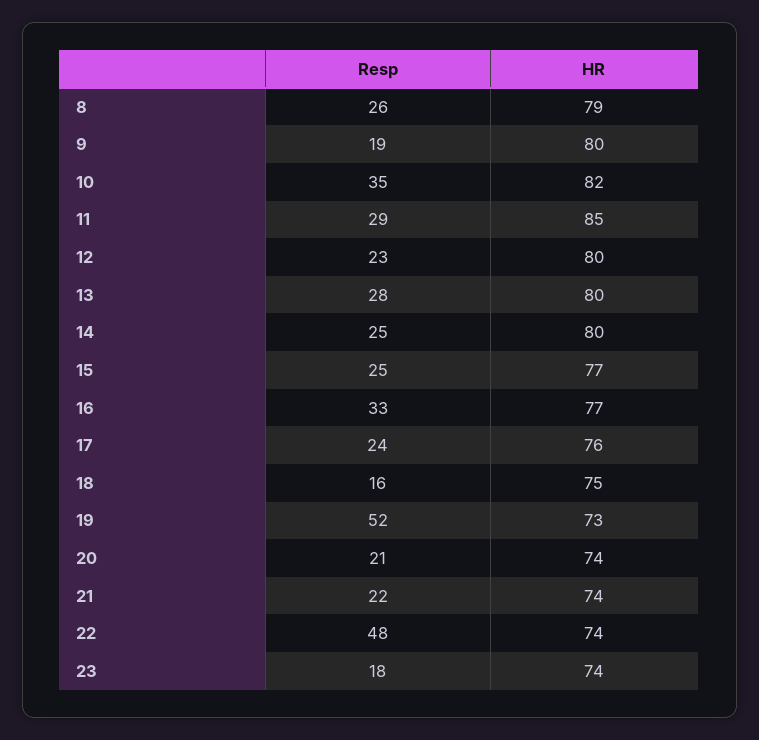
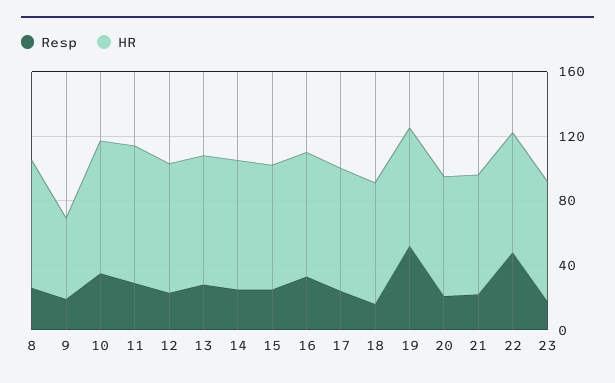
HR, 9: 80 -> 50

